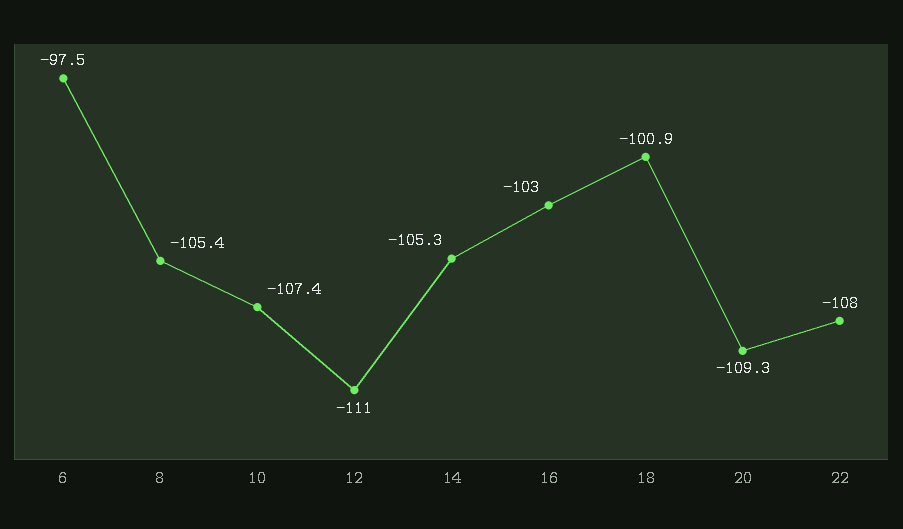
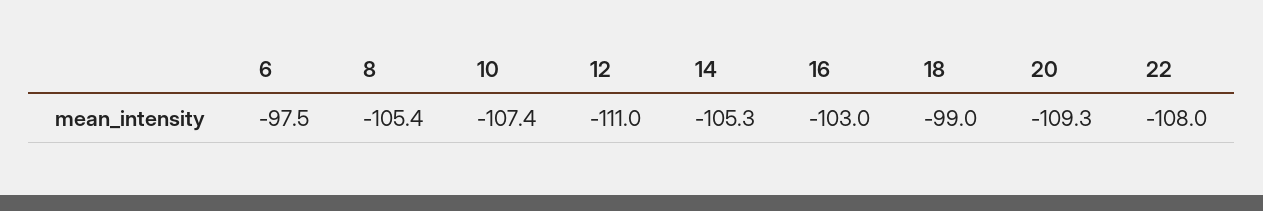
18: -100.9 -> -99

